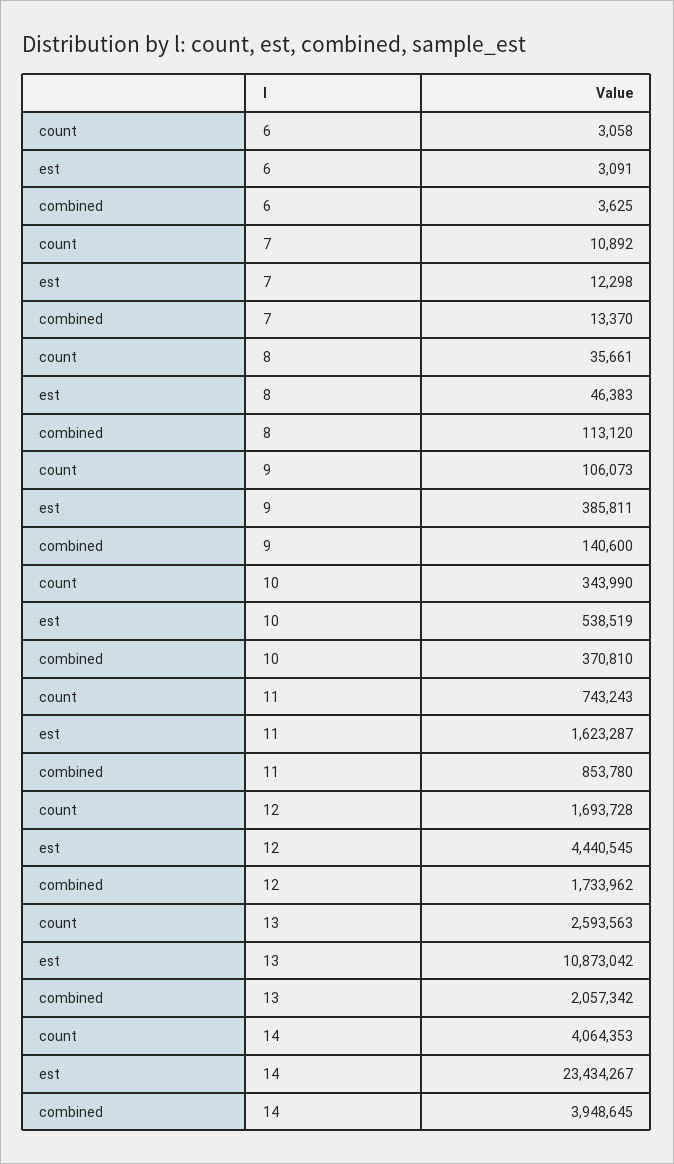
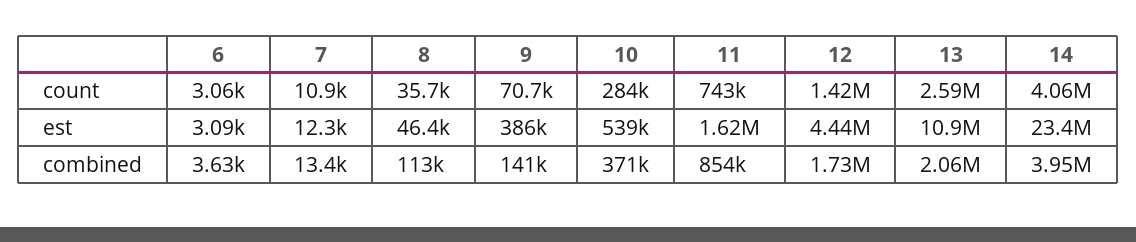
count, 9: 106073 -> 70700
count, 10: 343990 -> 284000
count, 12: 1693728 -> 1420000

